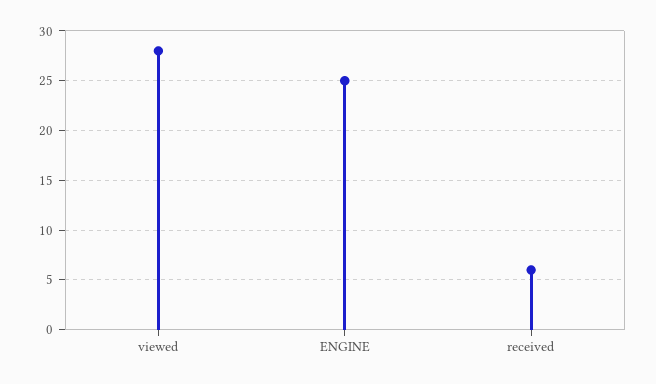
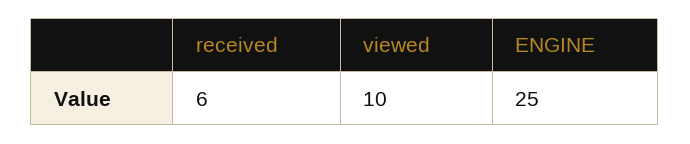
viewed: 28 -> 10

